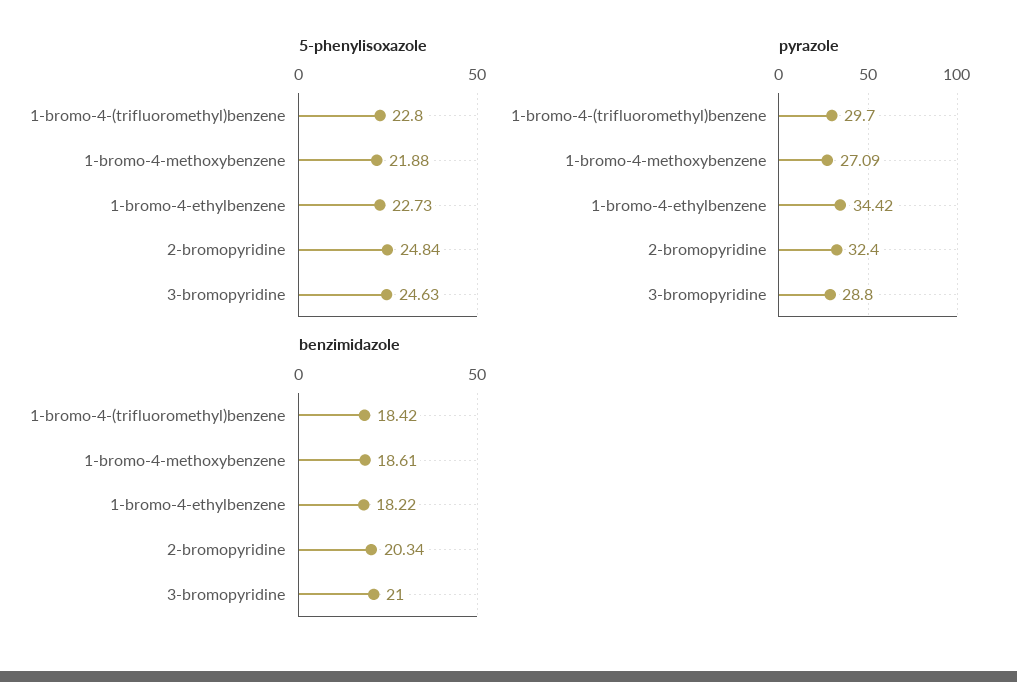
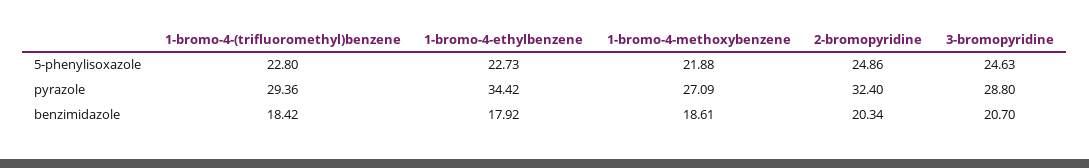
5-phenylisoxazole, 2-bromopyridine: 24.84 -> 24.86
pyrazole, 1-bromo-4-(trifluoromethyl)benzene: 29.7 -> 29.36
benzimidazole, 1-bromo-4-ethylbenzene: 18.22 -> 17.92
benzimidazole, 3-bromopyridine: 21 -> 20.7

